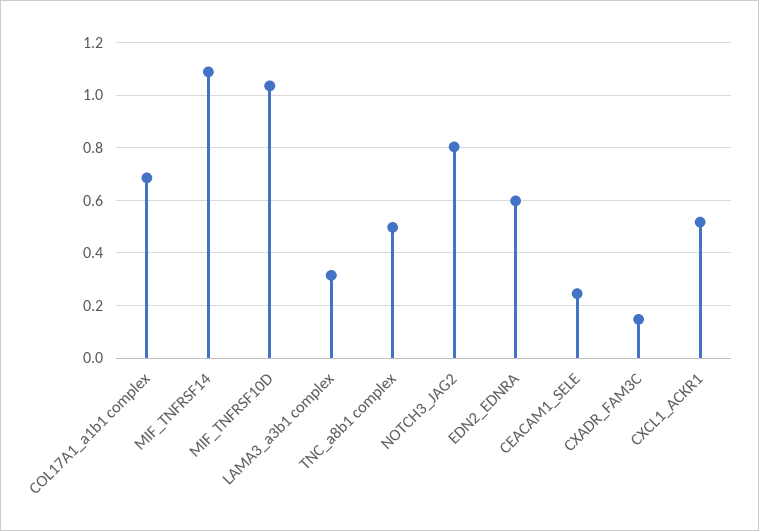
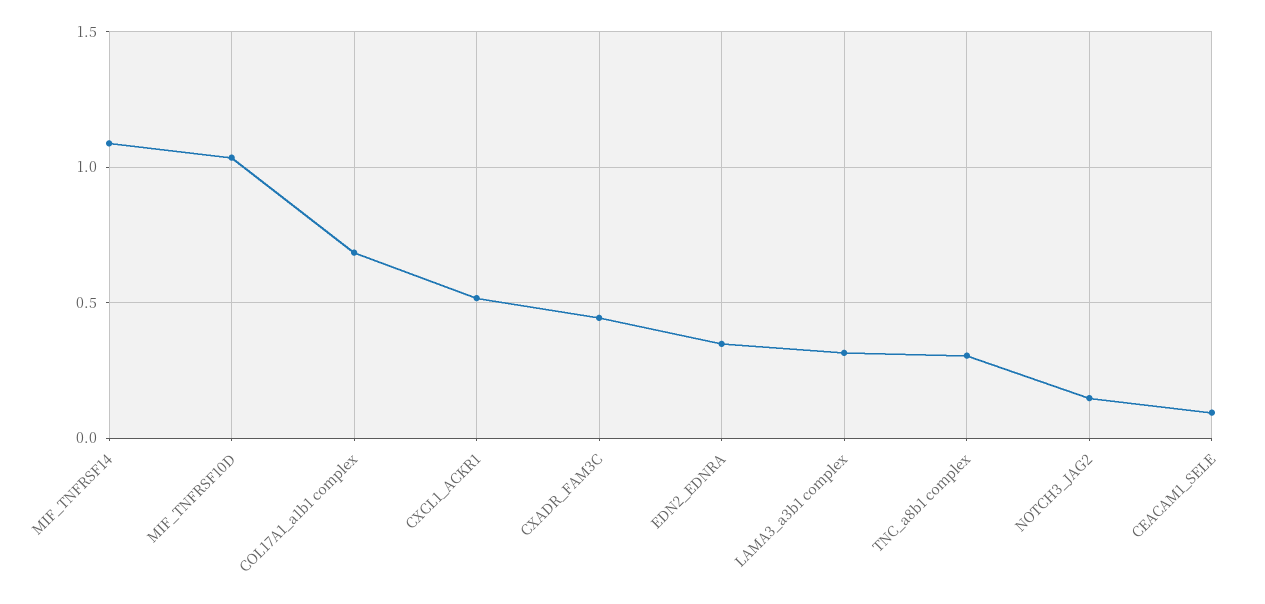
TNC_a8b1 complex: 0.5 -> 0.3
NOTCH3_JAG2: 0.8 -> 0.15
EDN2_EDNRA: 0.6 -> 0.35
CEACAM1_SELE: 0.25 -> 0.1
CXADR_FAM3C: 0.15 -> 0.45

